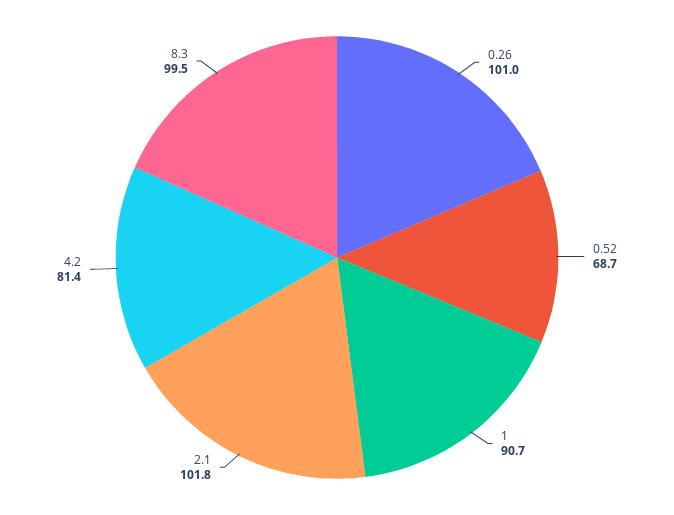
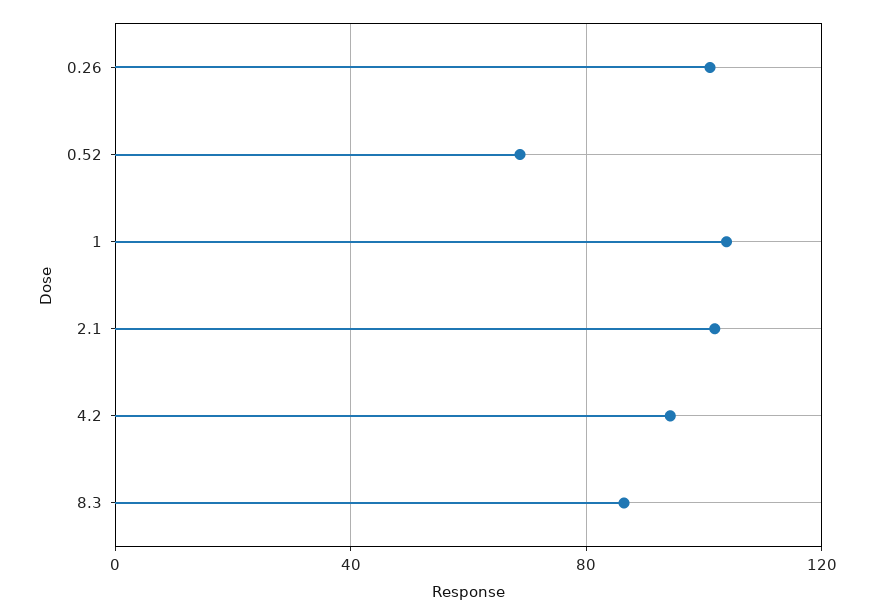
1: 90.7 -> 105
4.2: 81.4 -> 95
8.3: 99.5 -> 85

